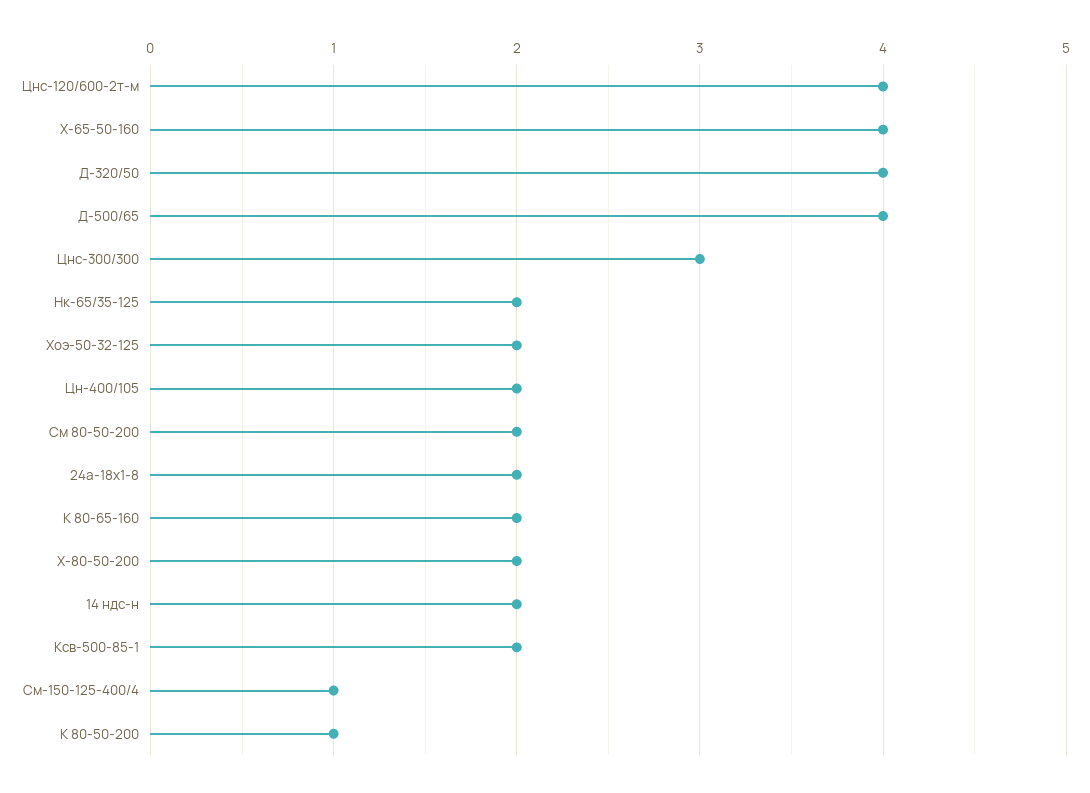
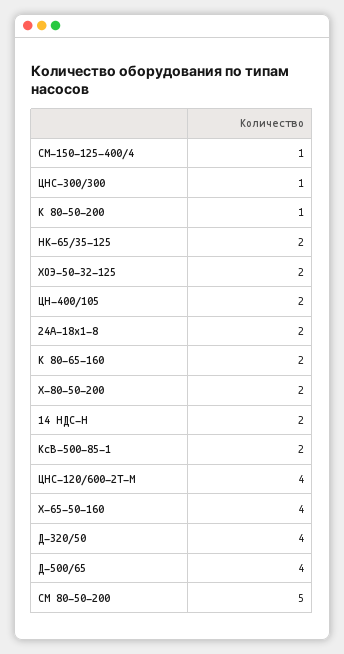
Цнс-300/300: 3 -> 1
См 80-50-200: 2 -> 5

